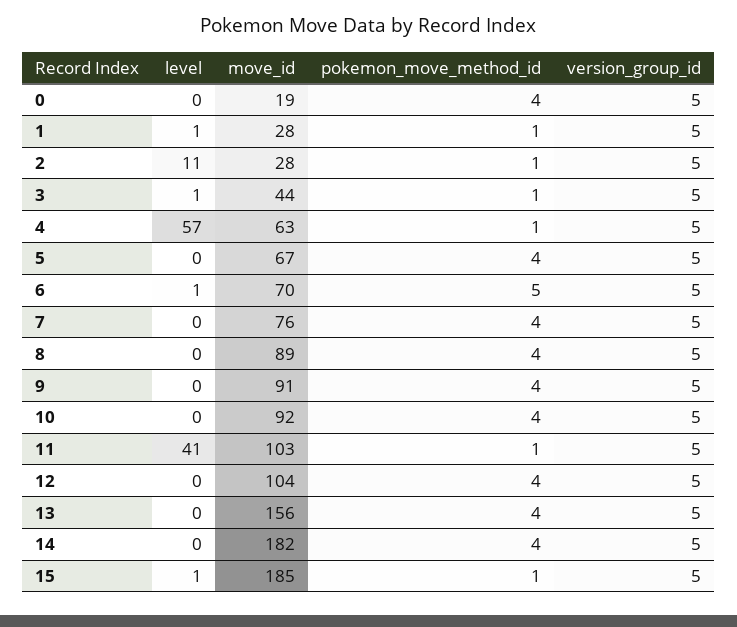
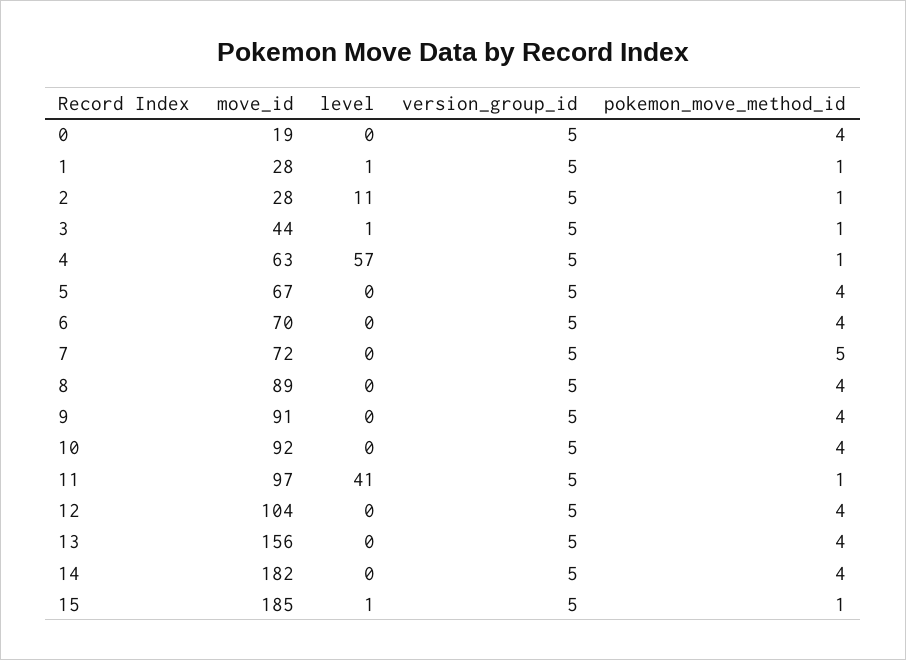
level, 6: 1 -> 0
pokemon_move_method_id, 6: 5 -> 4
move_id, 7: 76 -> 72
pokemon_move_method_id, 7: 4 -> 5
move_id, 11: 103 -> 97

